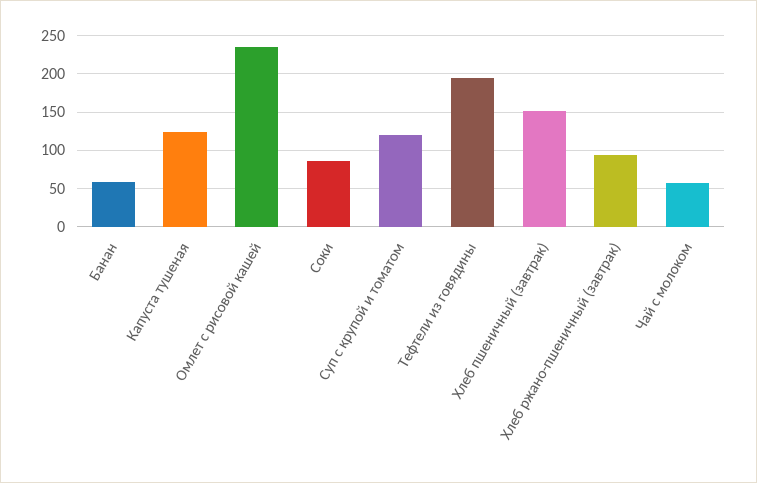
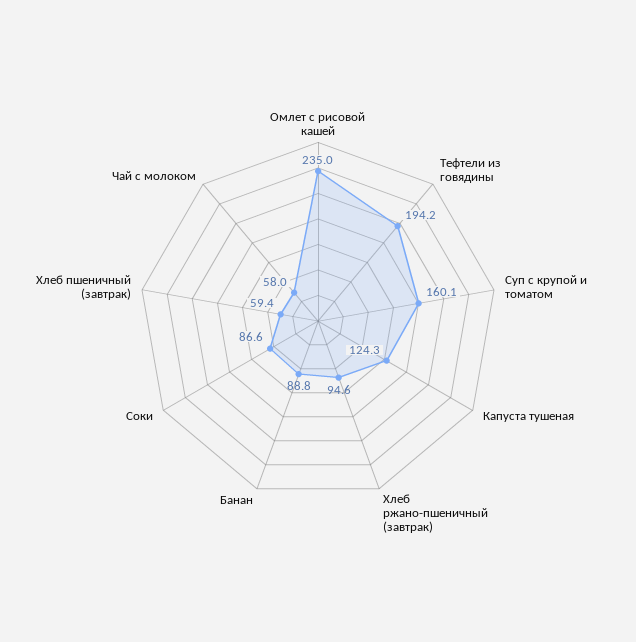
Банан: 60 -> 88.8
Суп с крупой и томатом: 120 -> 160.1
Хлеб пшеничный (завтрак): 150 -> 59.4

